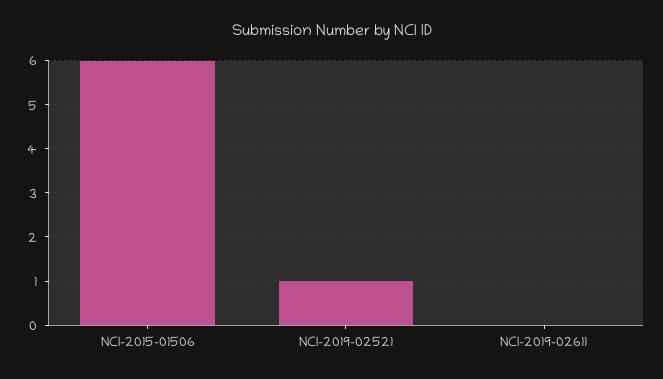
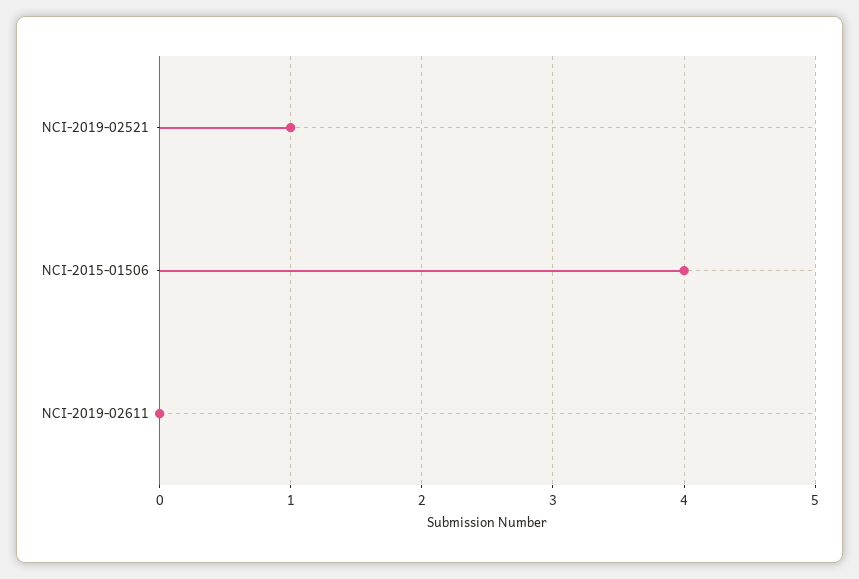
NCI-2015-01506: 6 -> 4

